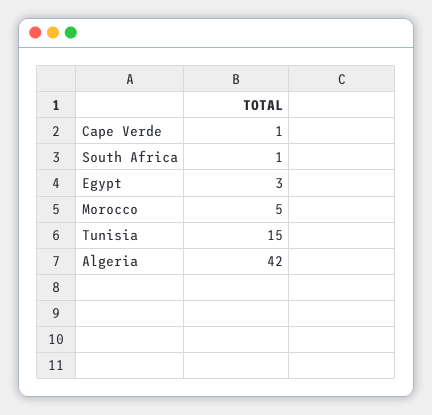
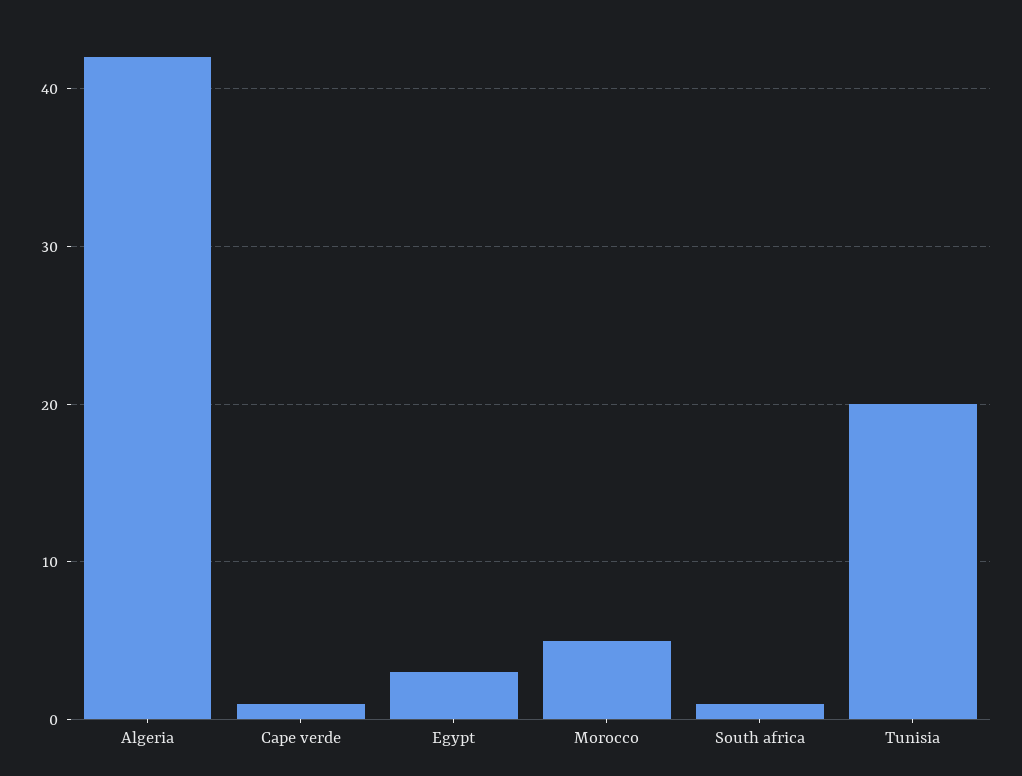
Tunisia: 15 -> 20

